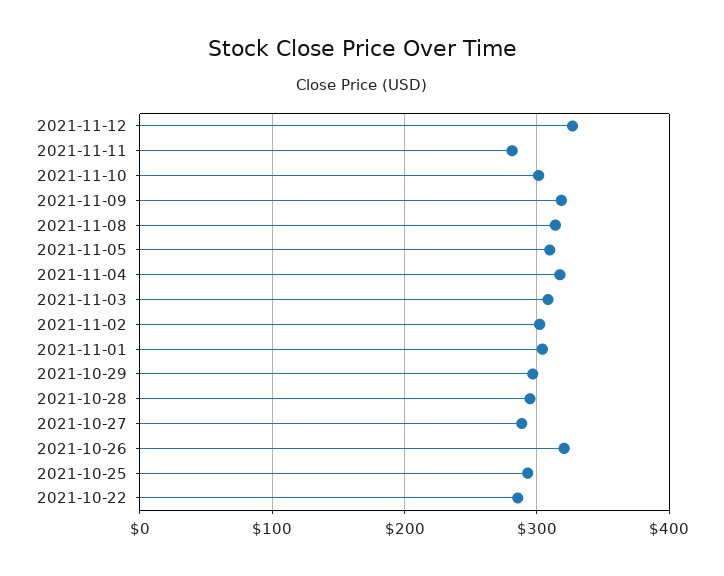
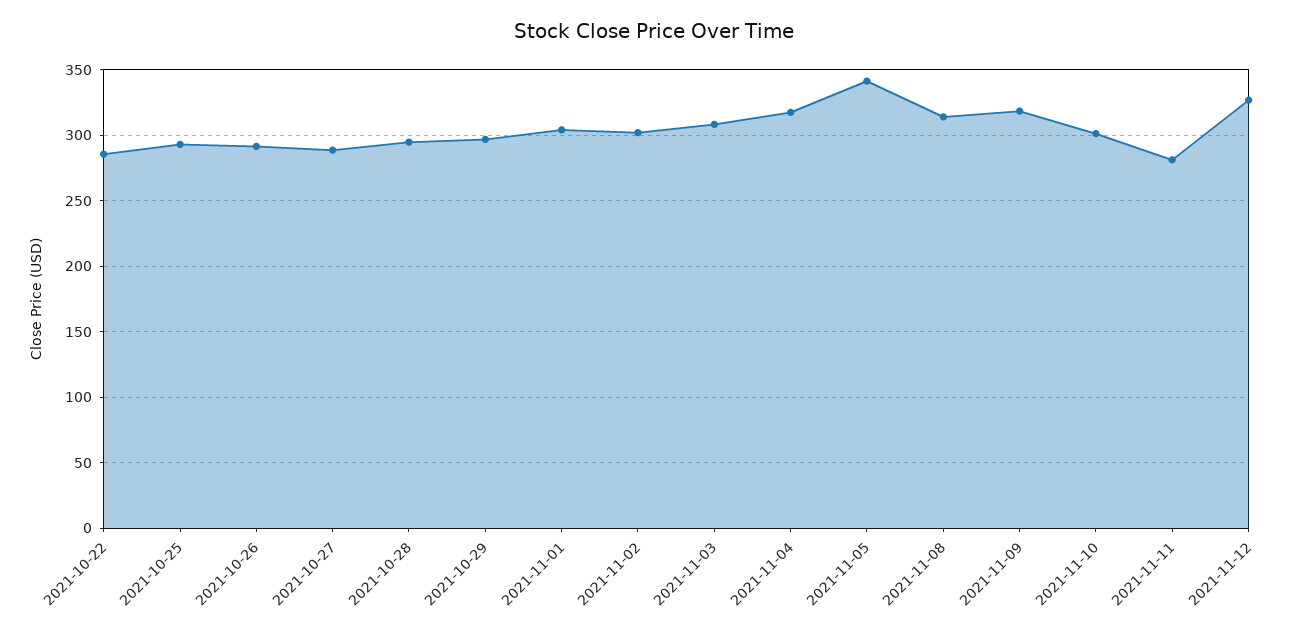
2021-11-05: 310 -> 340
2021-10-26: 320 -> 290

